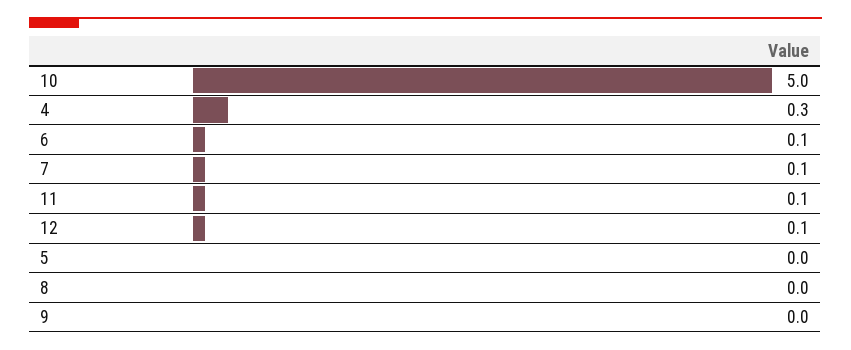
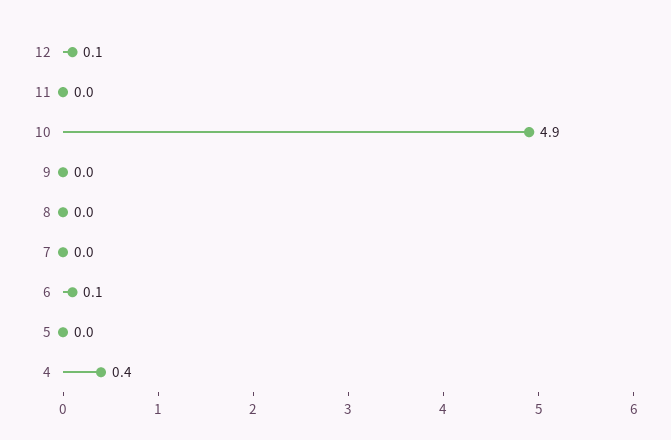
10: 5 -> 4.9
4: 0.3 -> 0.4
7: 0.1 -> 0
11: 0.1 -> 0

